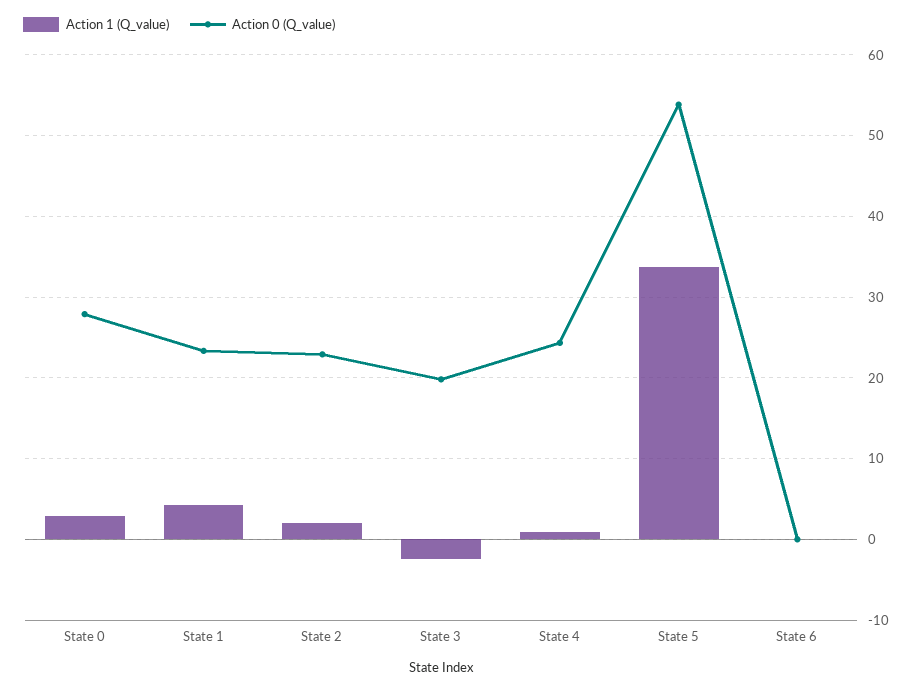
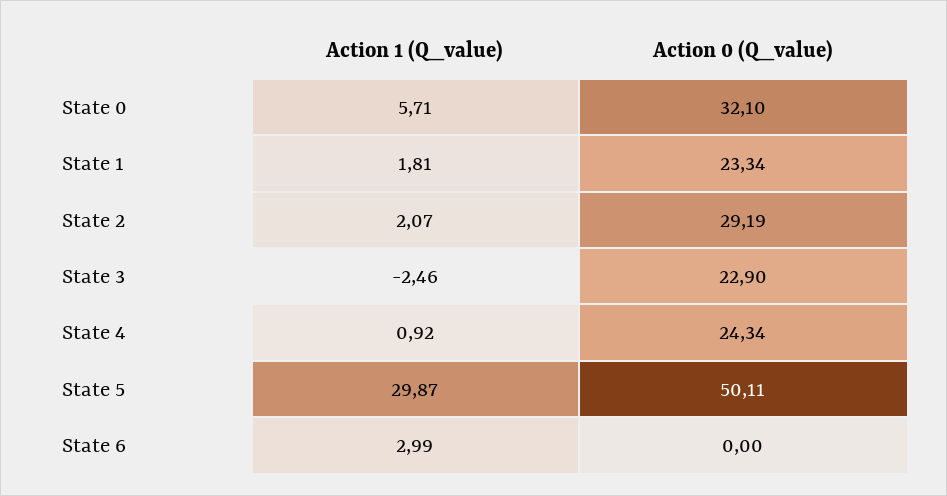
Action 1 (Q_value), State 0: 3 -> 5.71
Action 0 (Q_value), State 0: 28 -> 32.1
Action 1 (Q_value), State 1: 4 -> 1.81
Action 0 (Q_value), State 2: 23 -> 29.19
Action 0 (Q_value), State 3: 20 -> 22.9
Action 1 (Q_value), State 5: 34 -> 29.87
Action 0 (Q_value), State 5: 54 -> 50.11
Action 1 (Q_value), State 6: 0 -> 2.99

